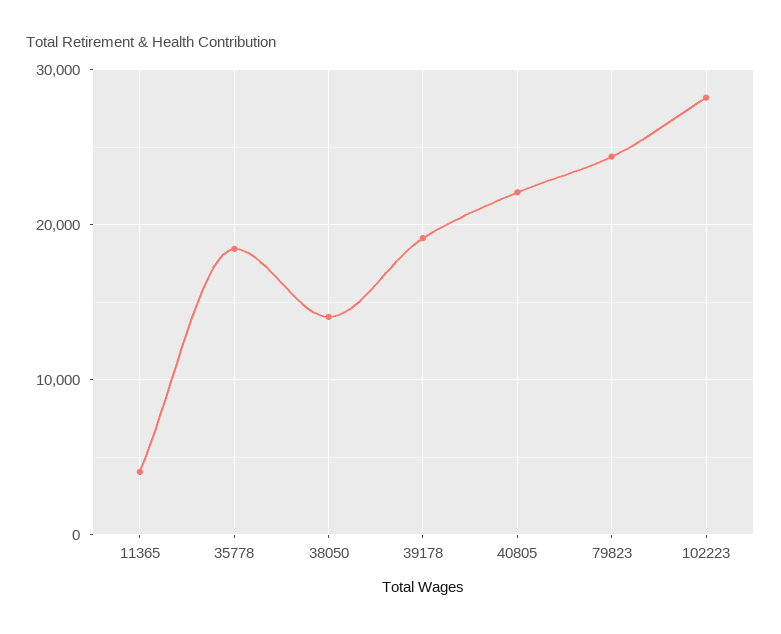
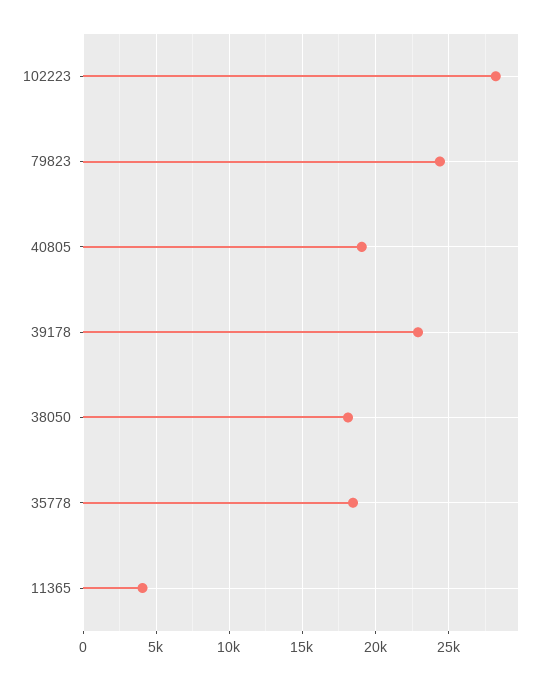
38050: 14000 -> 18000
39178: 19000 -> 23000
40805: 22000 -> 19000

